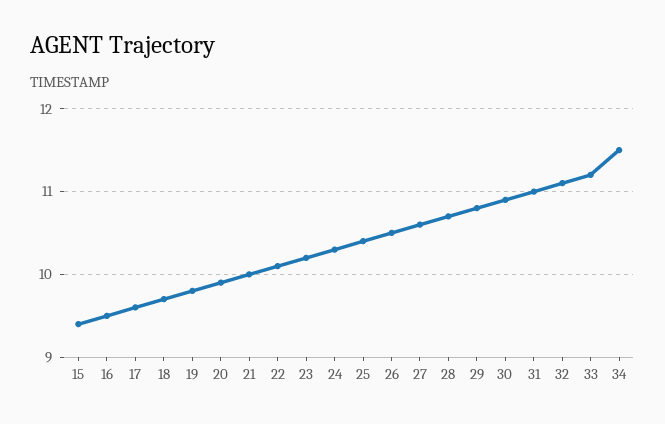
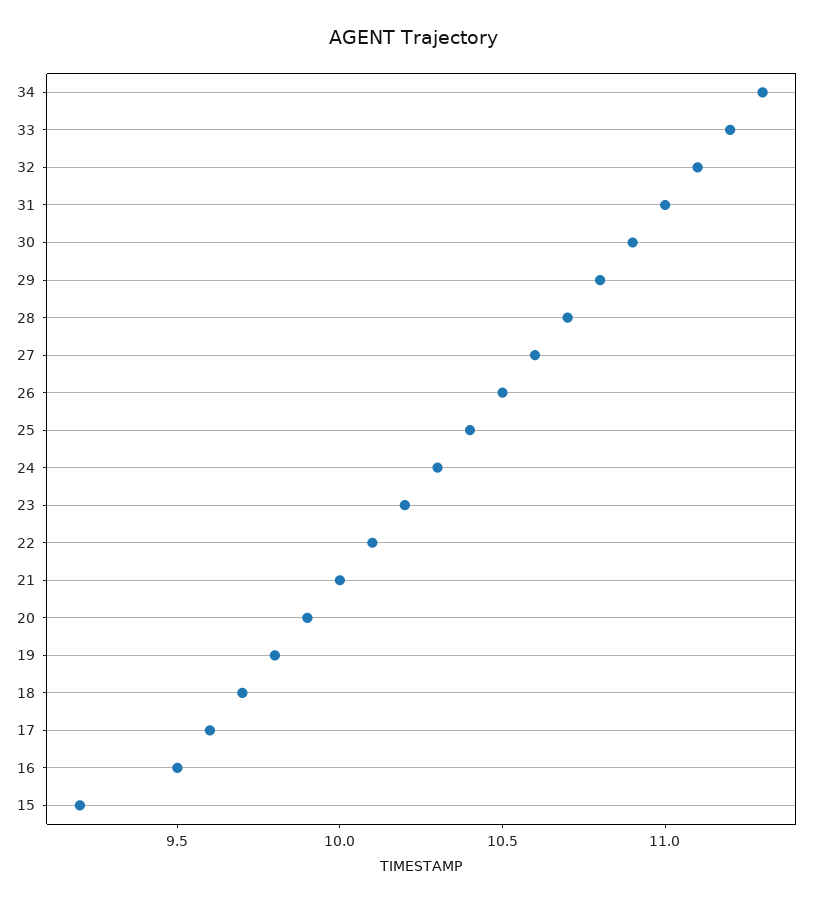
15: 9.4 -> 9.2
34: 11.5 -> 11.3

